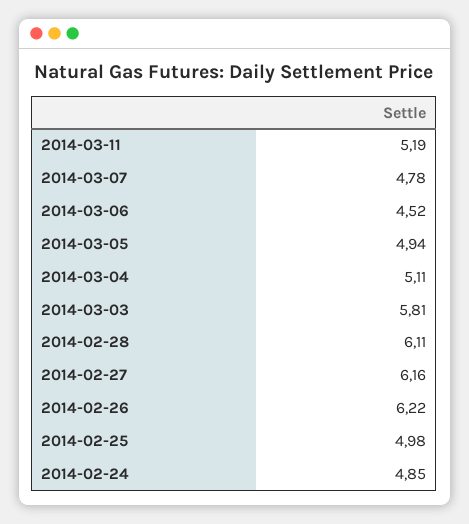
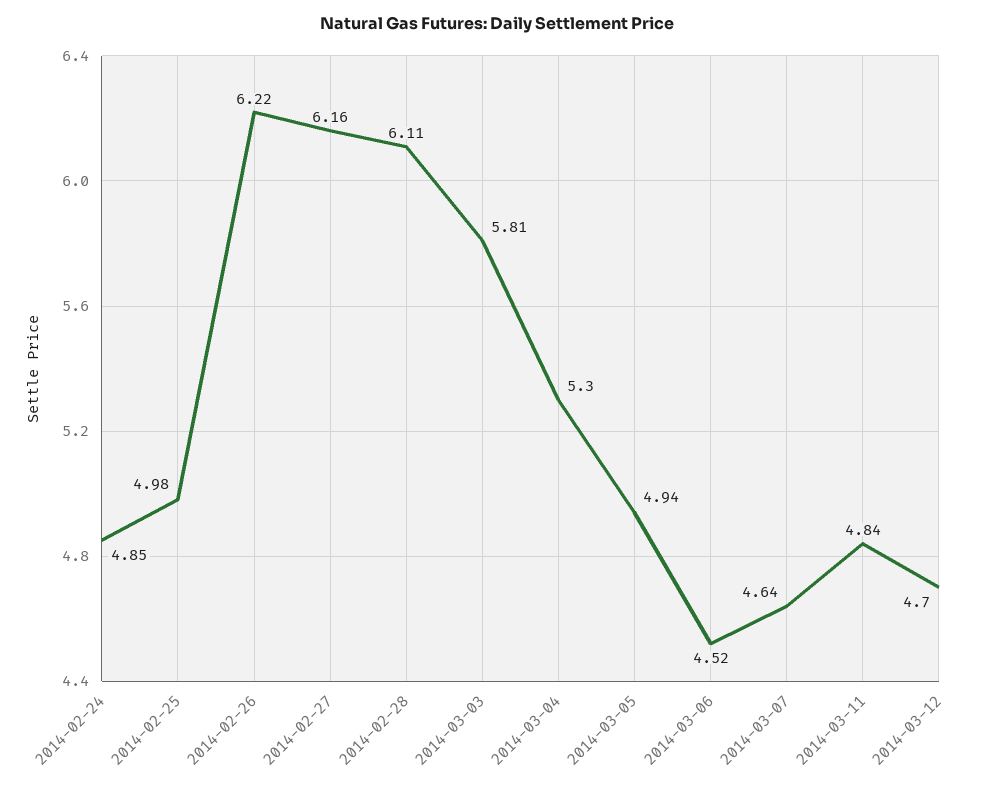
2014-03-11: 5.19 -> 4.84
2014-03-07: 4.78 -> 4.64
2014-03-04: 5.11 -> 5.3
2014-03-12: none -> 4.7

